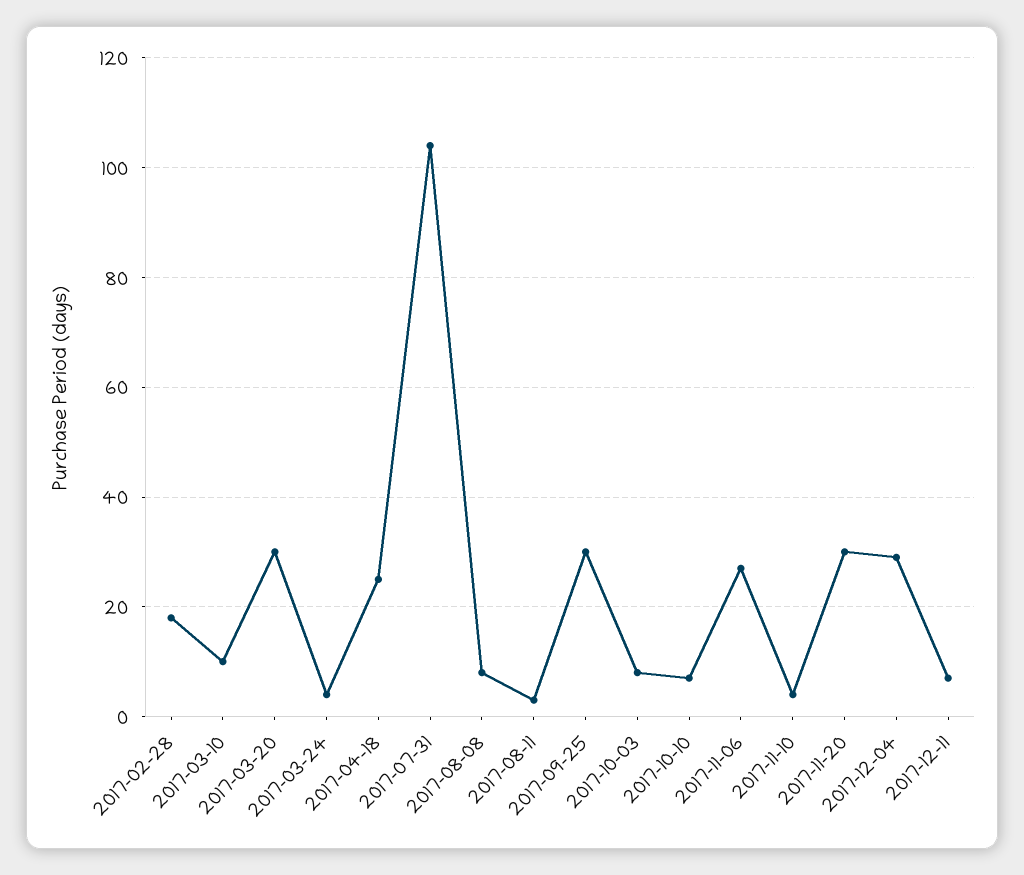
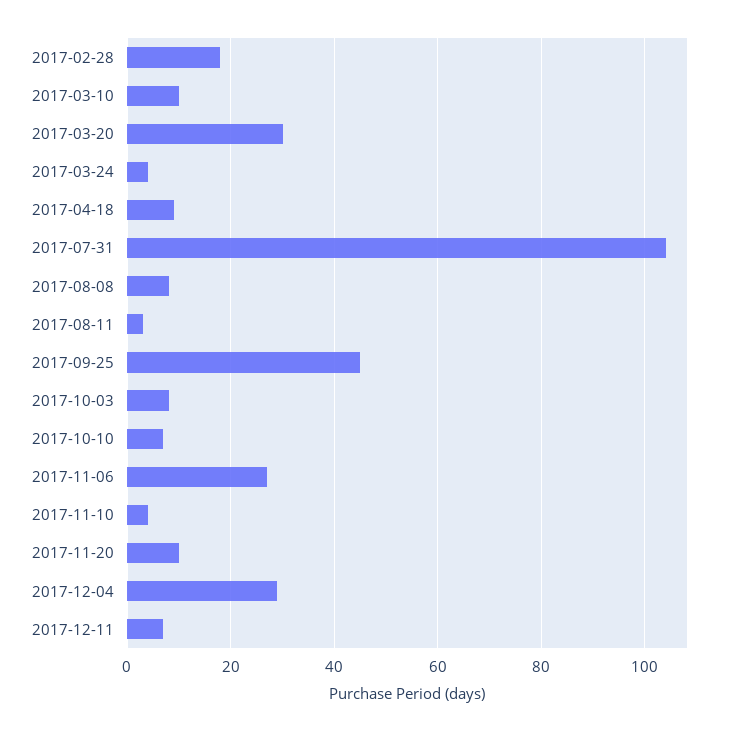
2017-04-18: 25 -> 10
2017-09-25: 30 -> 45
2017-11-20: 30 -> 10

